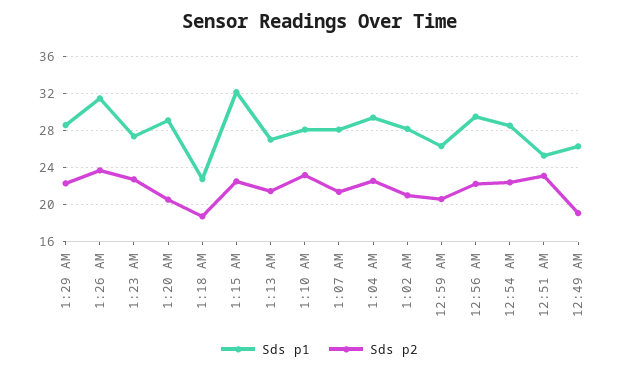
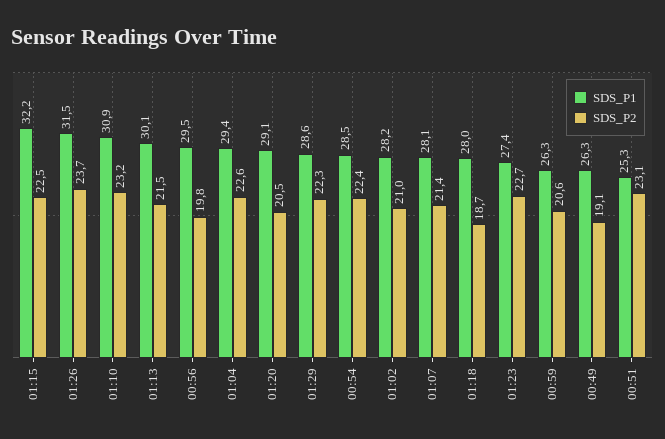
Sds p1, 1:18 AM: 23 -> 28
Sds p1, 1:13 AM: 27 -> 30.1
Sds p1, 1:10 AM: 28 -> 30.9
Sds p2, 12:56 AM: 22 -> 19.8

